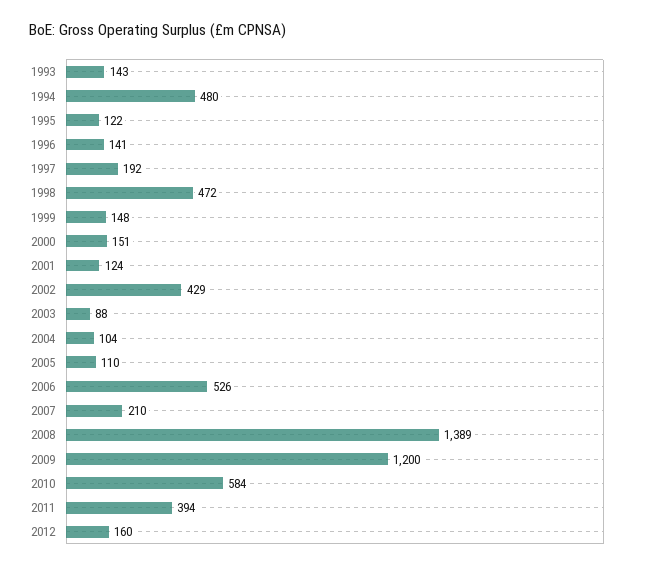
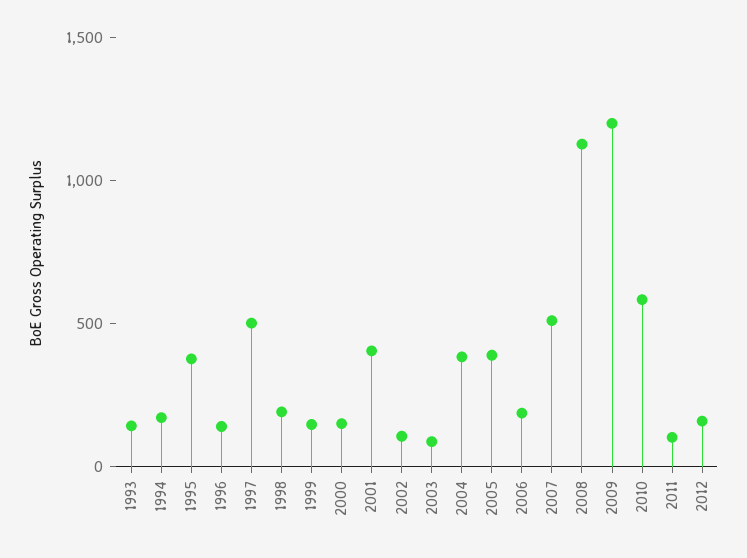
1994: 480 -> 200
1995: 122 -> 400
1997: 192 -> 500
1998: 472 -> 200
2001: 124 -> 400
2002: 429 -> 100
2004: 104 -> 400
2005: 110 -> 400
2006: 526 -> 200
2007: 210 -> 500
2008: 1389 -> 1100
2011: 394 -> 100

